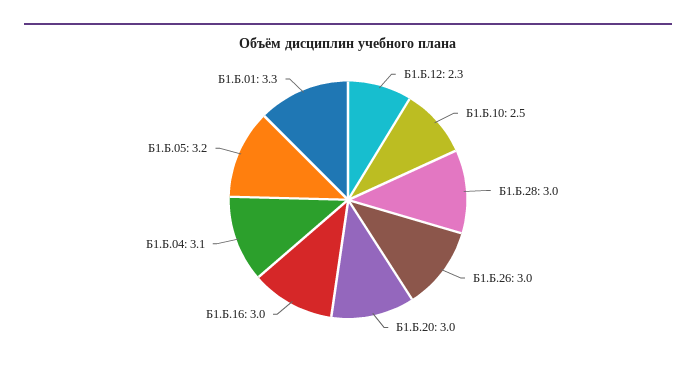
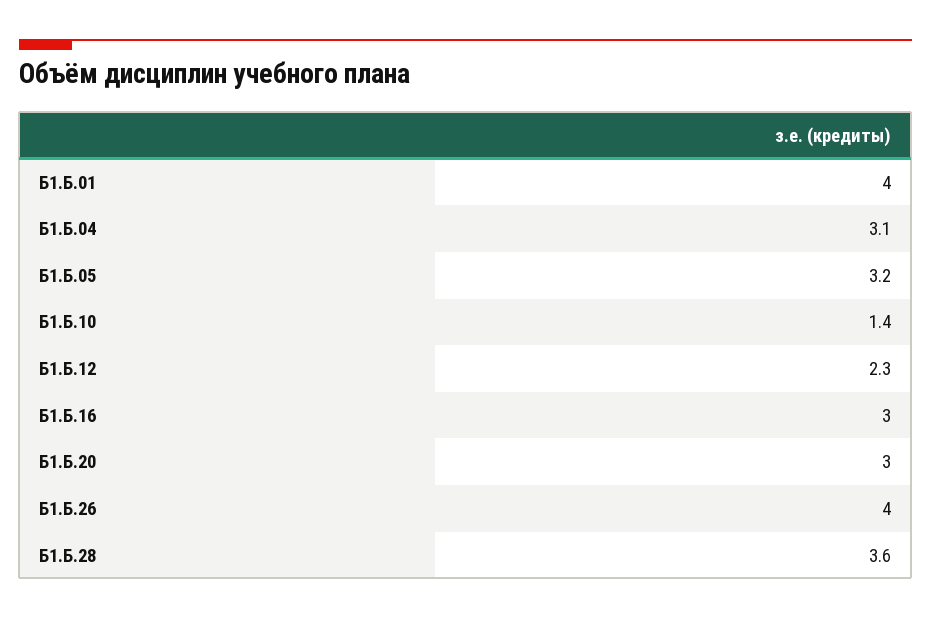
Б1.Б.10: 2.5 -> 1.4
Б1.Б.28: 3 -> 3.6
Б1.Б.26: 3 -> 4
Б1.Б.01: 3.3 -> 4

